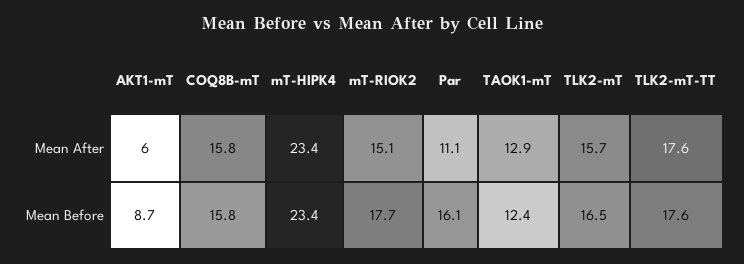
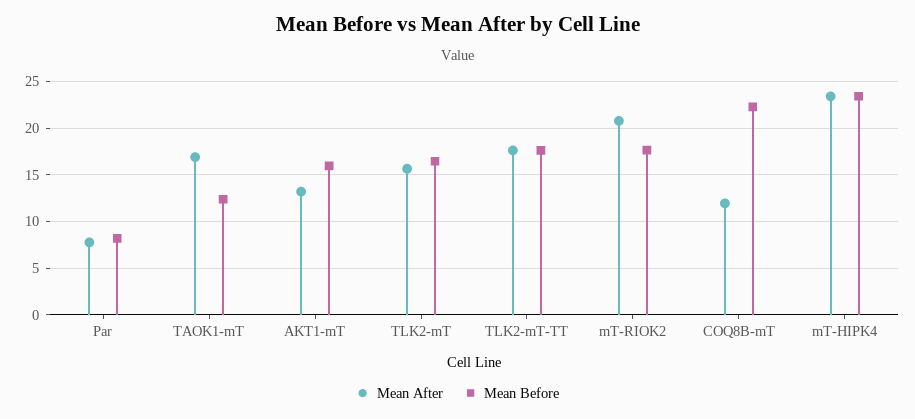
Mean After, AKT1-mT: 6 -> 13
Mean After, COQ8B-mT: 15.8 -> 12
Mean After, mT-RIOK2: 15.1 -> 21
Mean After, Par: 11.1 -> 8
Mean After, TAOK1-mT: 12.9 -> 17
Mean Before, AKT1-mT: 8.7 -> 16
Mean Before, COQ8B-mT: 15.8 -> 22
Mean Before, Par: 16.1 -> 8

